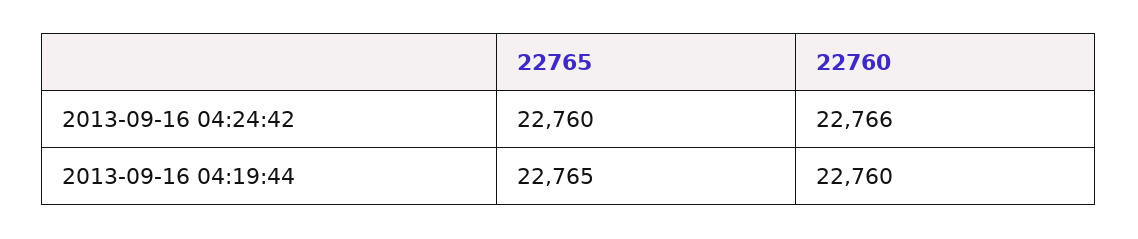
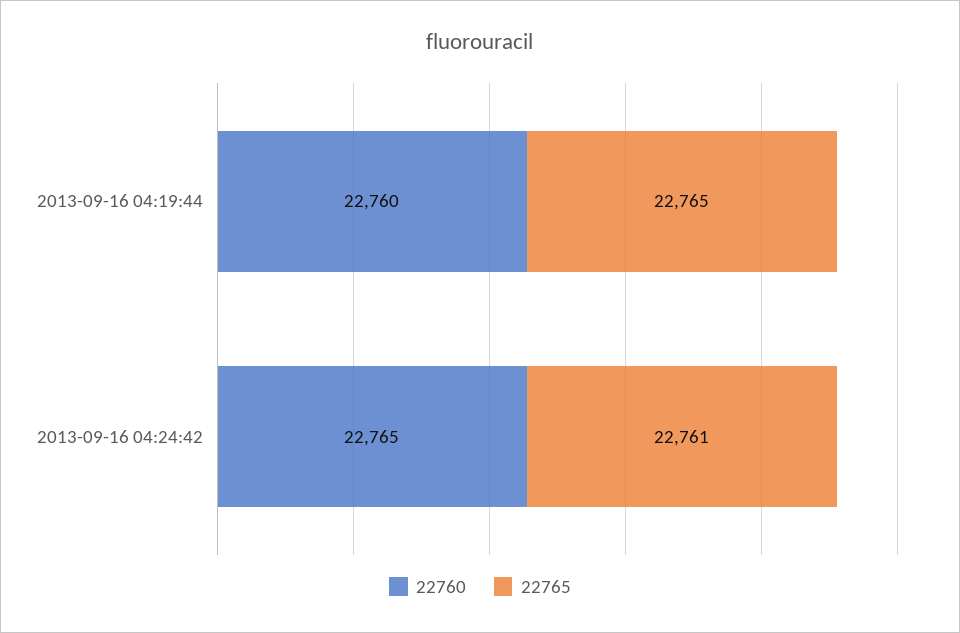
22765, 2013-09-16 04:24:42: 22760 -> 22761
22760, 2013-09-16 04:24:42: 22766 -> 22765

